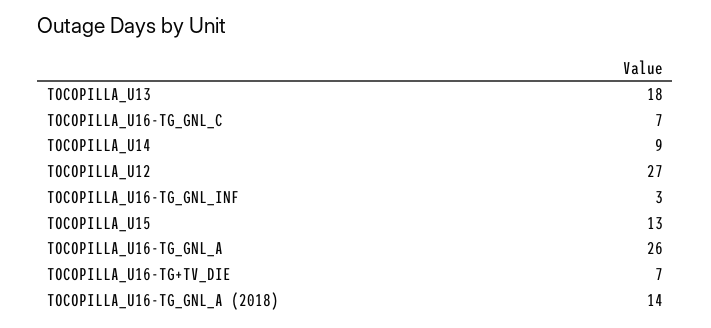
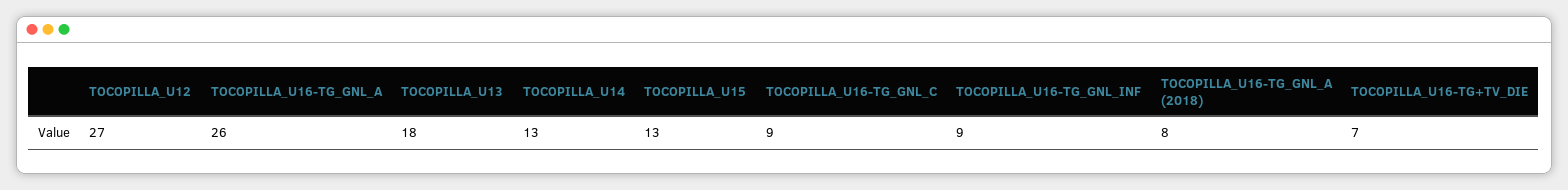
TOCOPILLA_U16-TG_GNL_C: 7 -> 9
TOCOPILLA_U14: 9 -> 13
TOCOPILLA_U16-TG_GNL_INF: 3 -> 9
TOCOPILLA_U16-TG_GNL_A (2018): 14 -> 8

